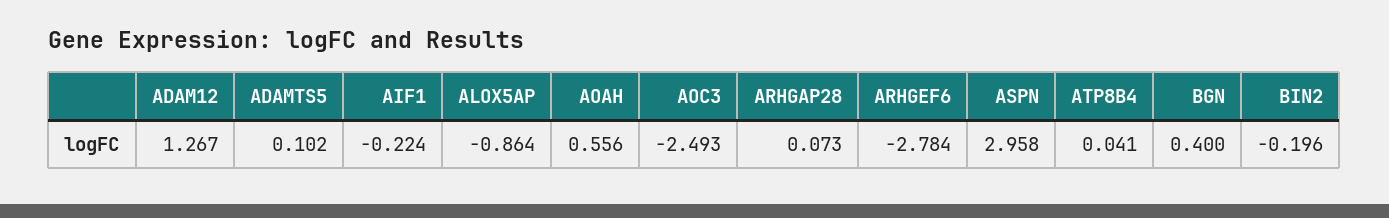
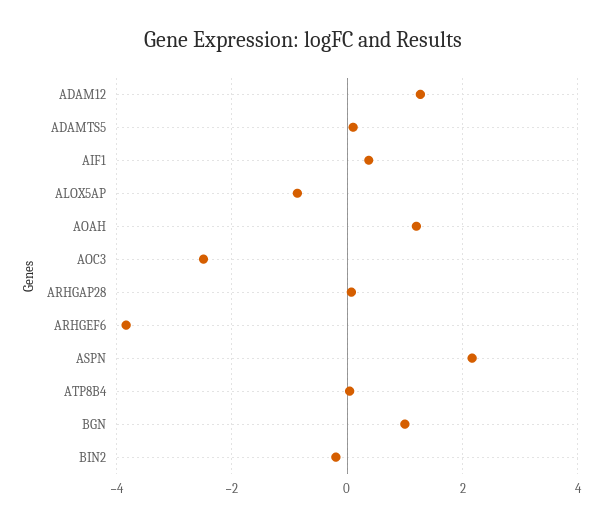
AIF1: -0.224 -> 0.4
AOAH: 0.556 -> 1.2
ARHGEF6: -2.784 -> -3.8
ASPN: 2.958 -> 2.2
BGN: 0.4 -> 1

